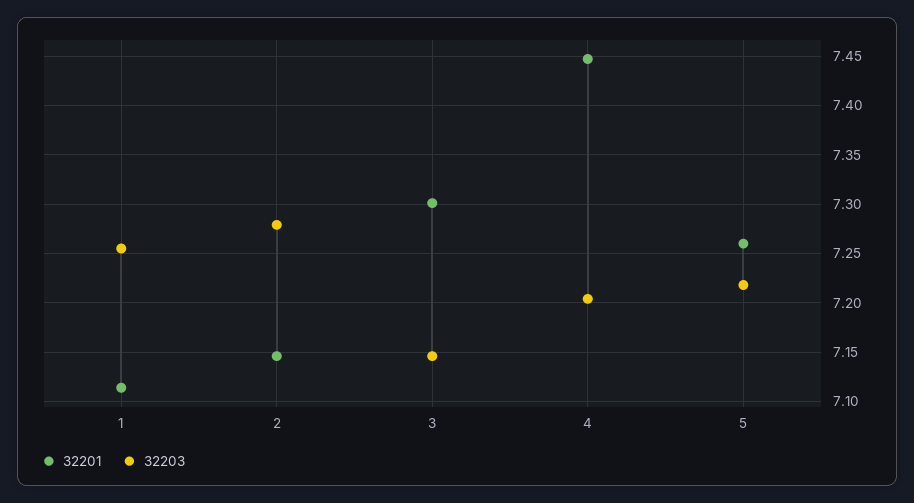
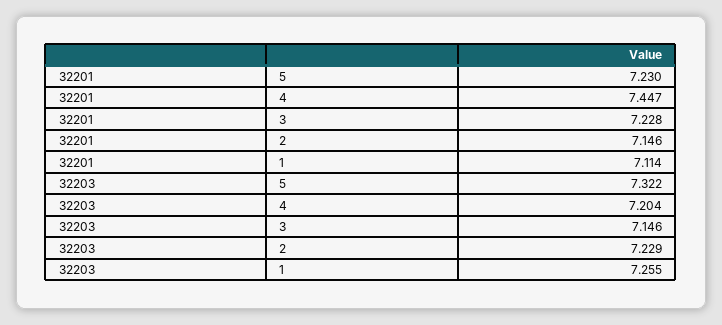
32203, 2: 7.28 -> 7.229
32201, 3: 7.3 -> 7.228
32201, 5: 7.26 -> 7.23
32203, 5: 7.22 -> 7.322

